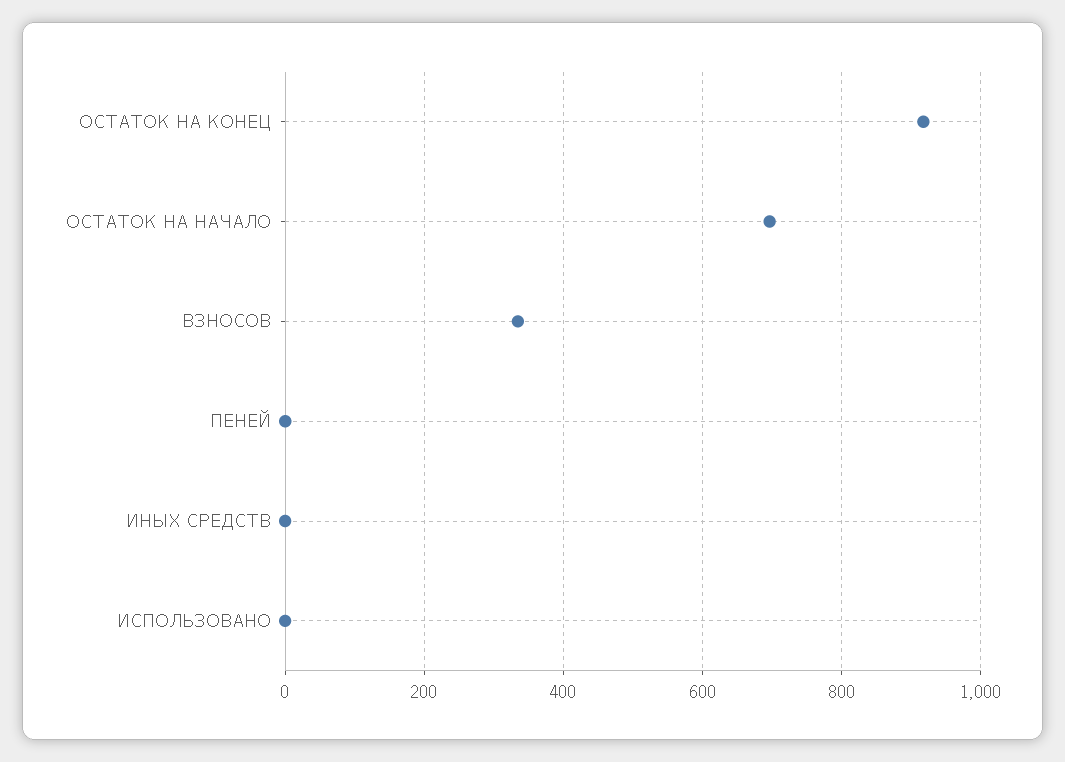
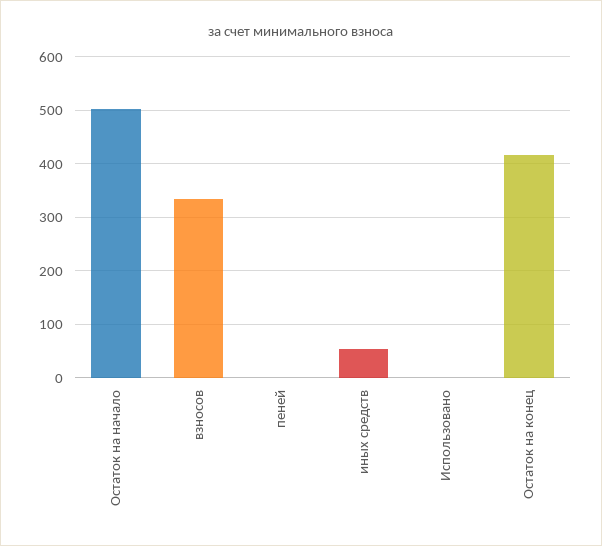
ОСТАТОК НА КОНЕЦ: 920 -> 420
ОСТАТОК НА НАЧАЛО: 700 -> 500
ИНЫХ СРЕДСТВ: 0 -> 60

